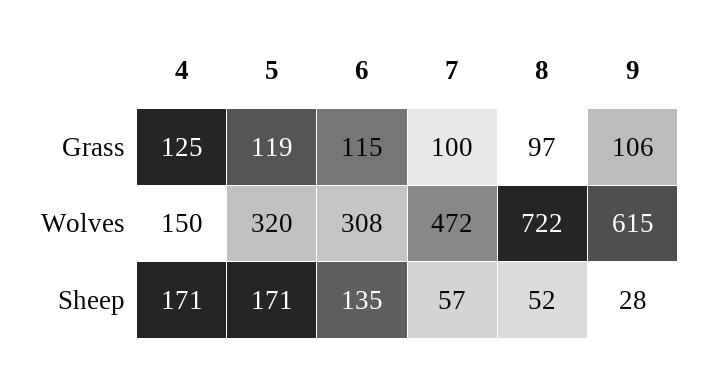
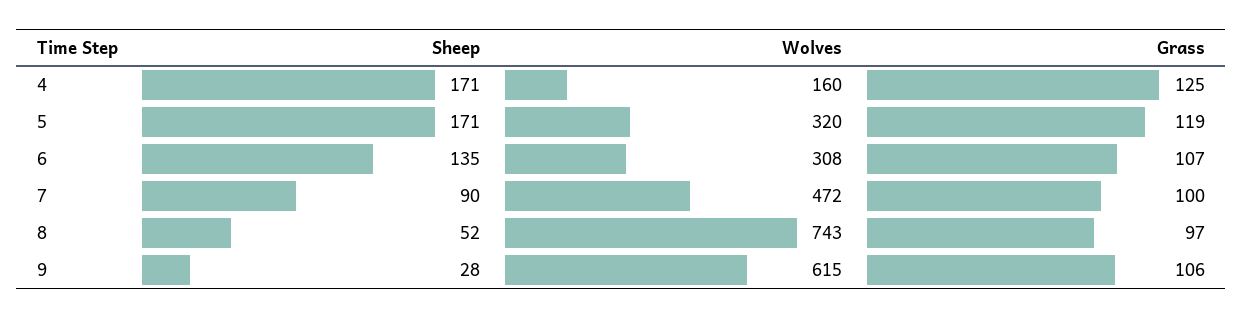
6, Grass: 115 -> 107
4, Wolves: 150 -> 160
8, Wolves: 722 -> 743
7, Sheep: 57 -> 90

